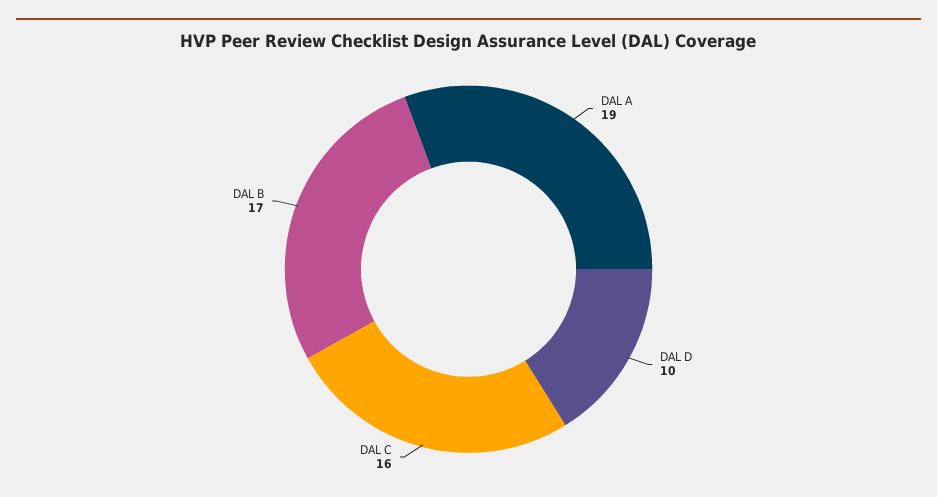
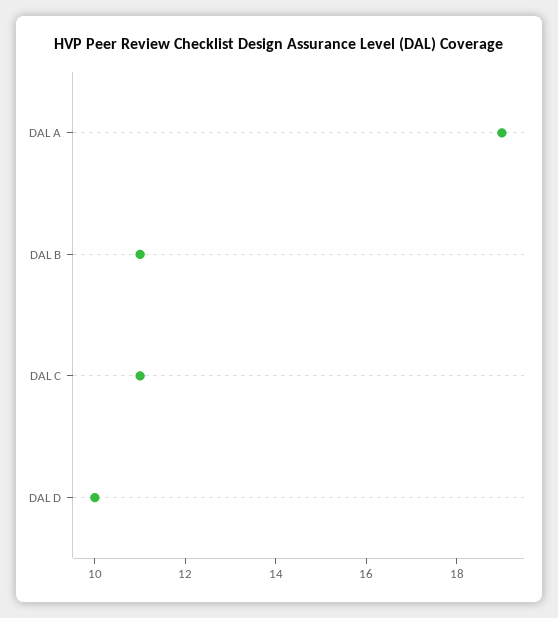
DAL C: 16 -> 11
DAL B: 17 -> 11

